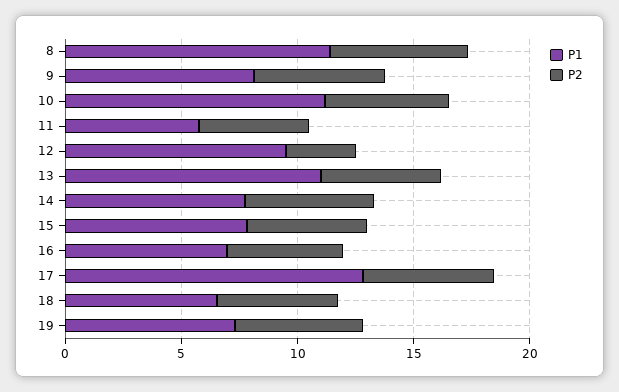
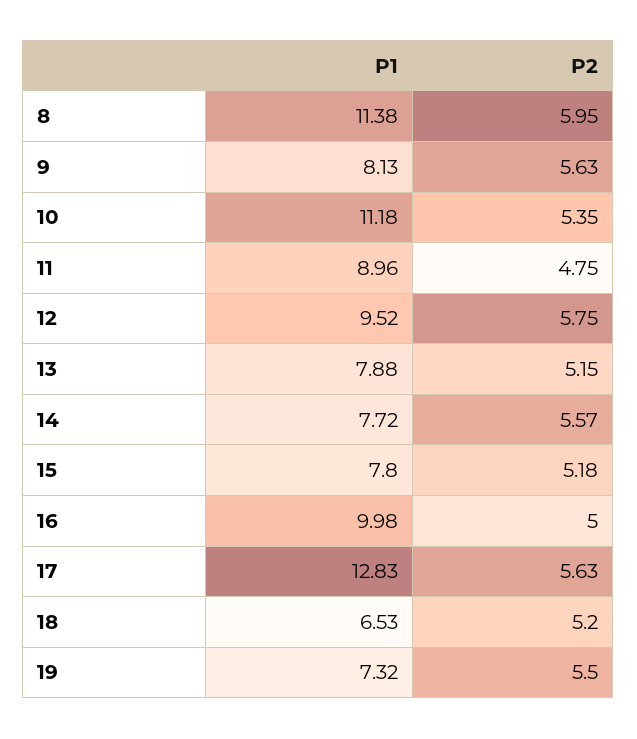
P1, 11: 6 -> 8.96
P2, 12: 3 -> 5.75
P1, 13: 11 -> 7.88
P1, 16: 7 -> 9.98

